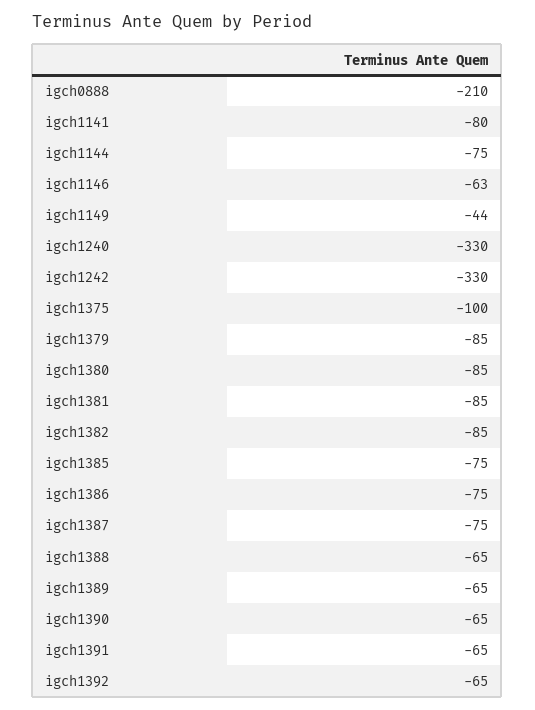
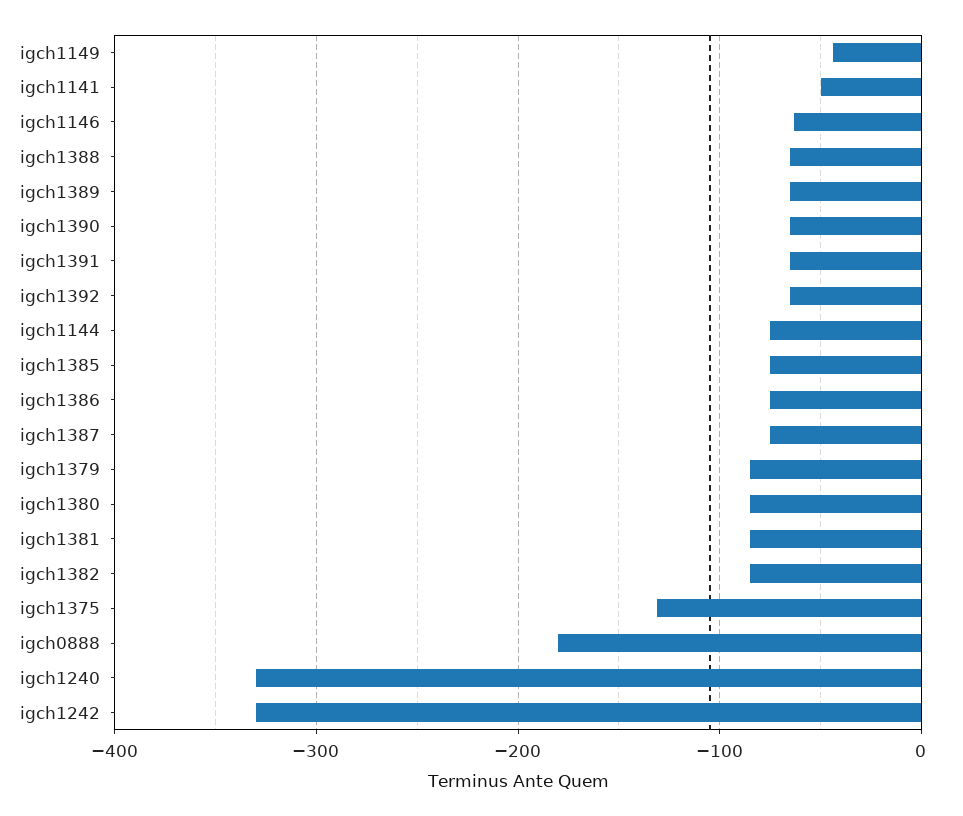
igch0888: -210 -> -180
igch1141: -80 -> -50
igch1375: -100 -> -130

